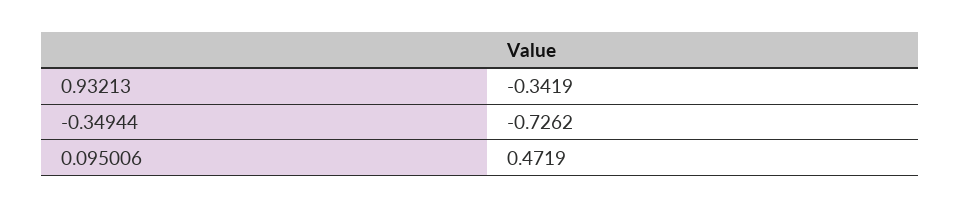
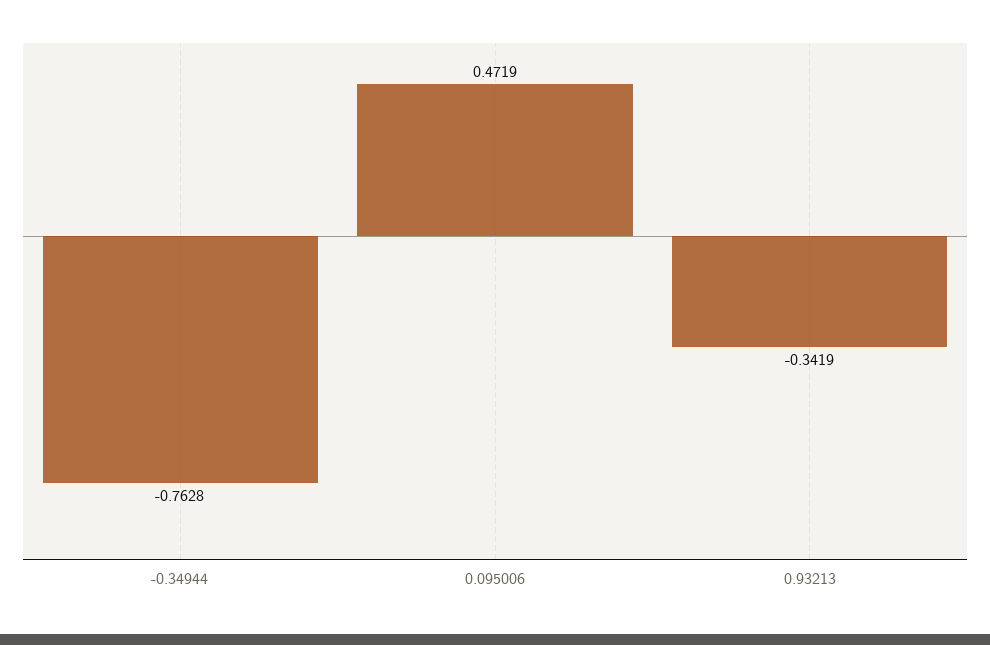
-0.34944: -0.7262 -> -0.7628

